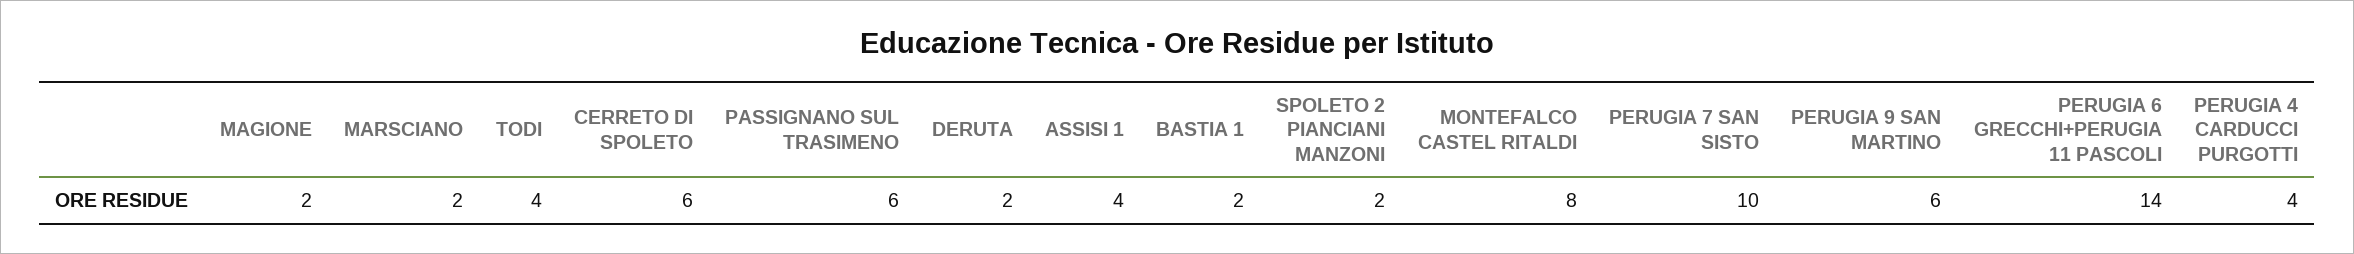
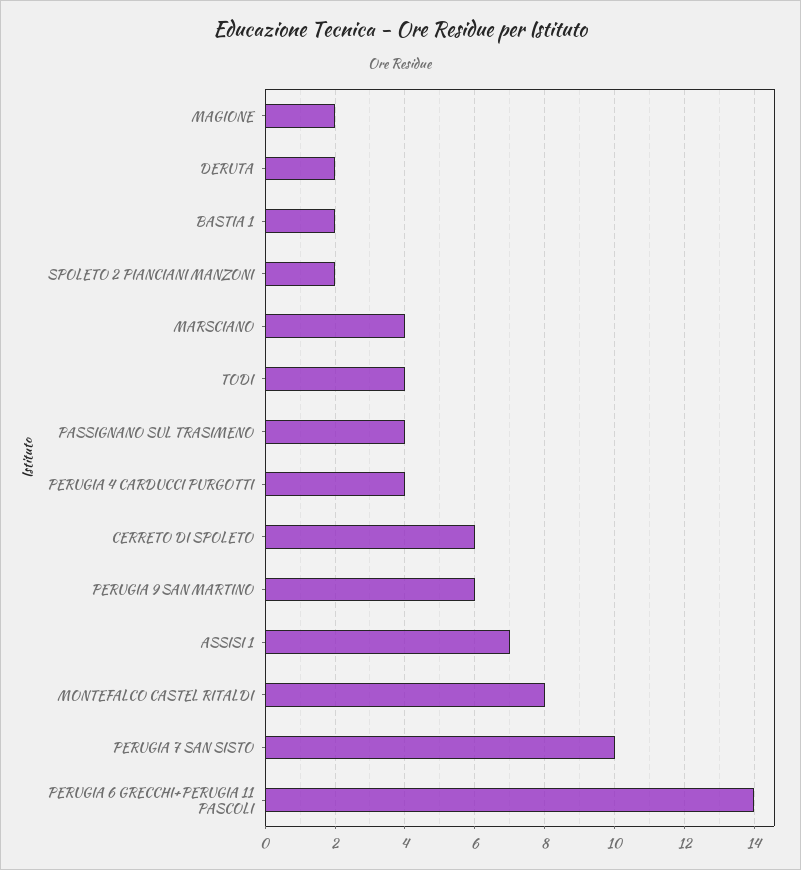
MARSCIANO: 2 -> 4
PASSIGNANO SUL TRASIMENO: 6 -> 4
ASSISI 1: 4 -> 7

